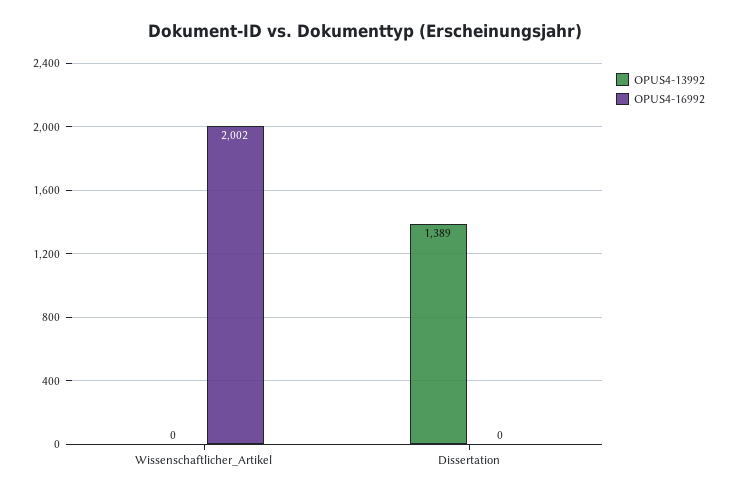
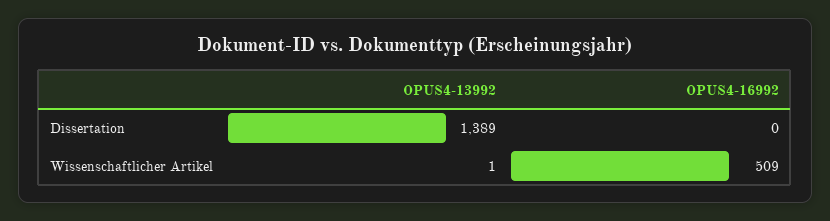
OPUS4-13992, Wissenschaftlicher_Artikel: 0 -> 1
OPUS4-16992, Wissenschaftlicher_Artikel: 2002 -> 509

